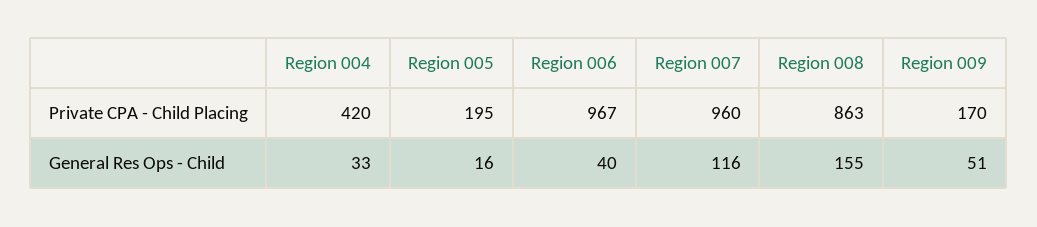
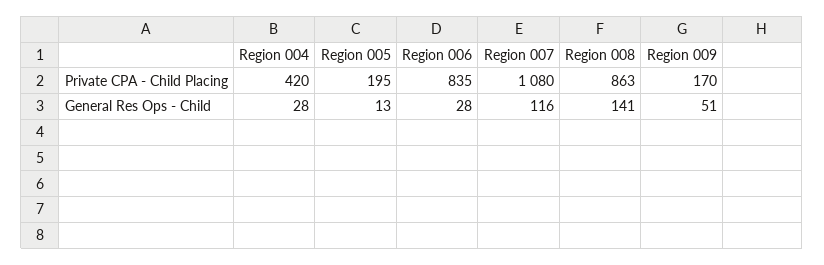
Region 006, Private CPA - Child Placing: 967 -> 835
Region 007, Private CPA - Child Placing: 960 -> 1080
Region 004, General Res Ops - Child: 33 -> 28
Region 005, General Res Ops - Child: 16 -> 13
Region 006, General Res Ops - Child: 40 -> 28
Region 008, General Res Ops - Child: 155 -> 141

